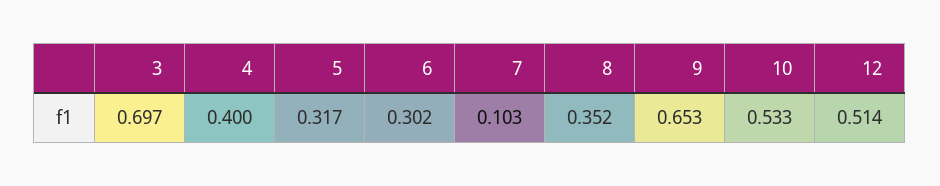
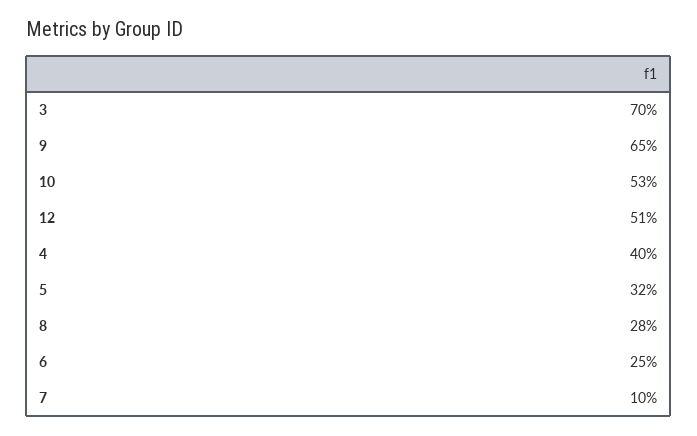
6: 0.302 -> 0.25
8: 0.352 -> 0.28

